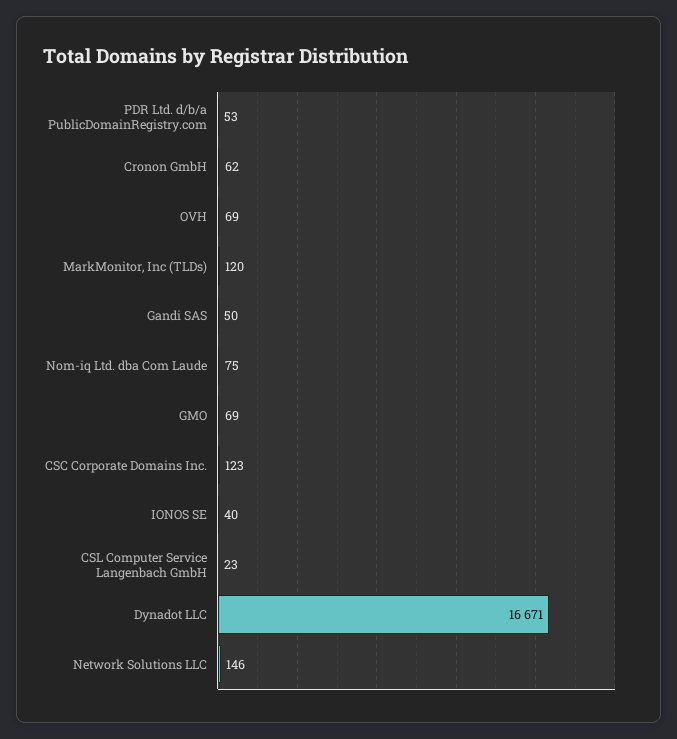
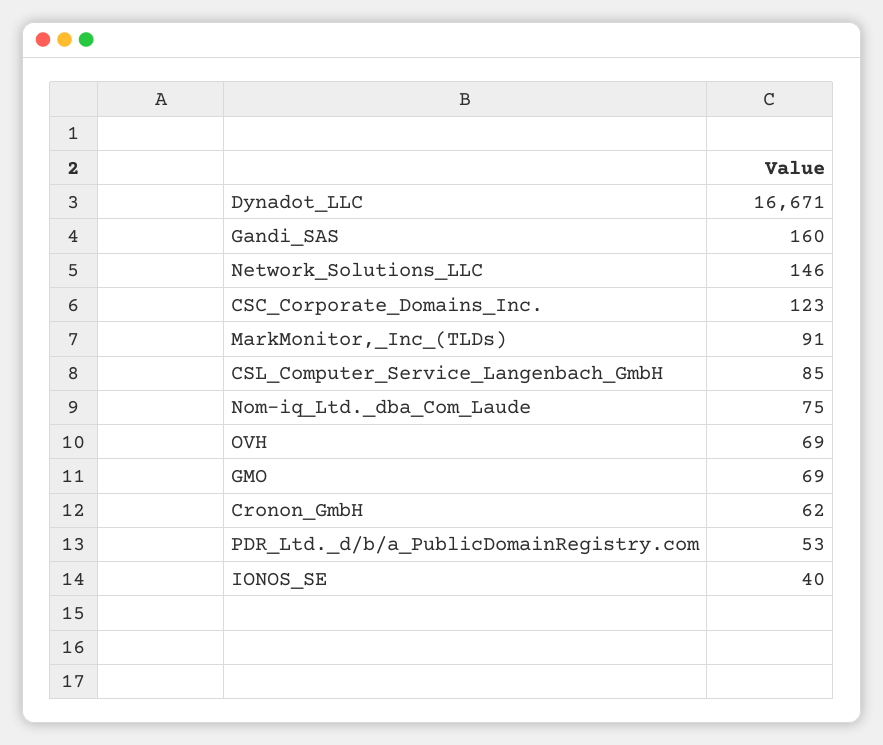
MarkMonitor, Inc (TLDs): 120 -> 91
Gandi SAS: 50 -> 160
CSL Computer Service Langenbach GmbH: 23 -> 85

